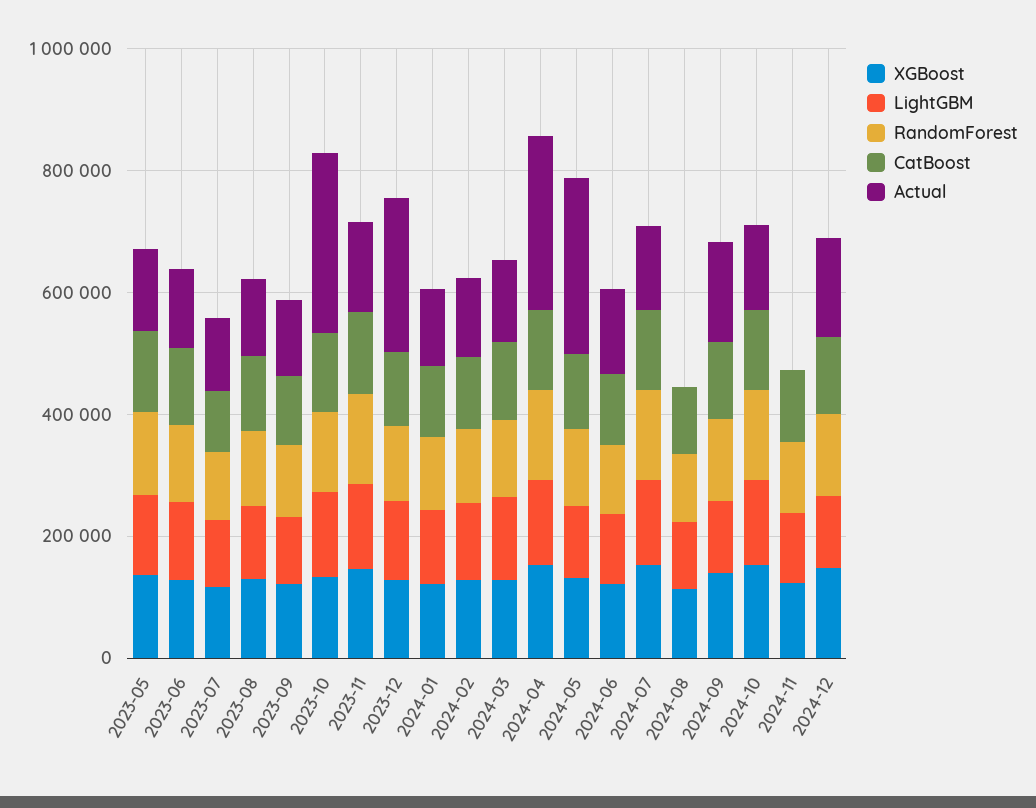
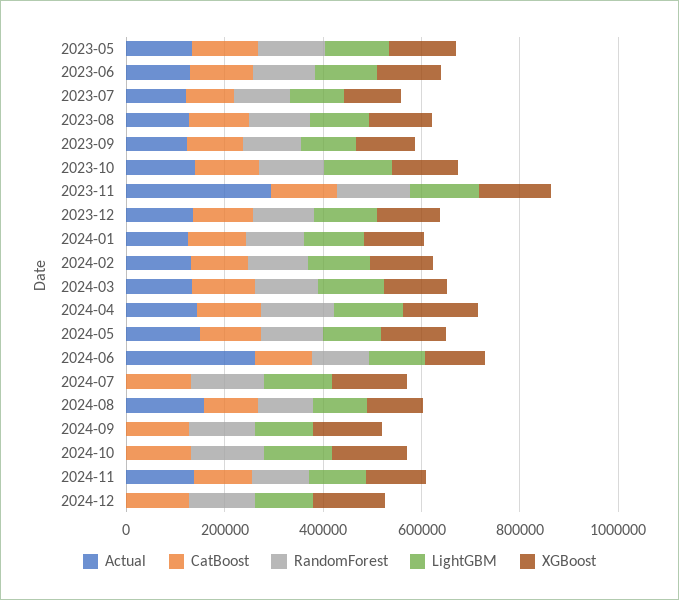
Actual, 2023-10: 300000 -> 150000
Actual, 2023-11: 150000 -> 300000
Actual, 2023-12: 250000 -> 150000
Actual, 2024-04: 300000 -> 150000
Actual, 2024-05: 300000 -> 150000
Actual, 2024-06: 150000 -> 250000
Actual, 2024-07: 150000 -> 0
Actual, 2024-08: 0 -> 150000
Actual, 2024-09: 150000 -> 0
Actual, 2024-10: 150000 -> 0
Actual, 2024-11: 0 -> 150000
Actual, 2024-12: 150000 -> 0

